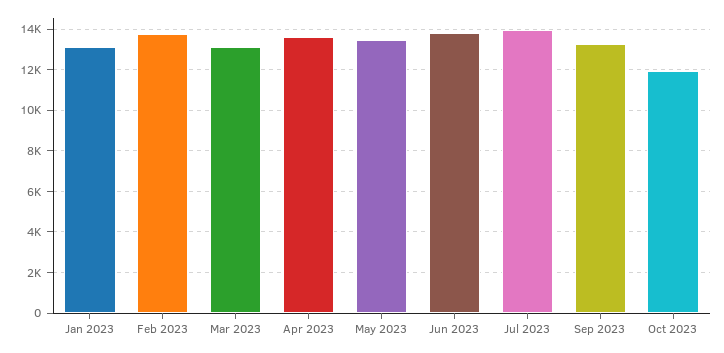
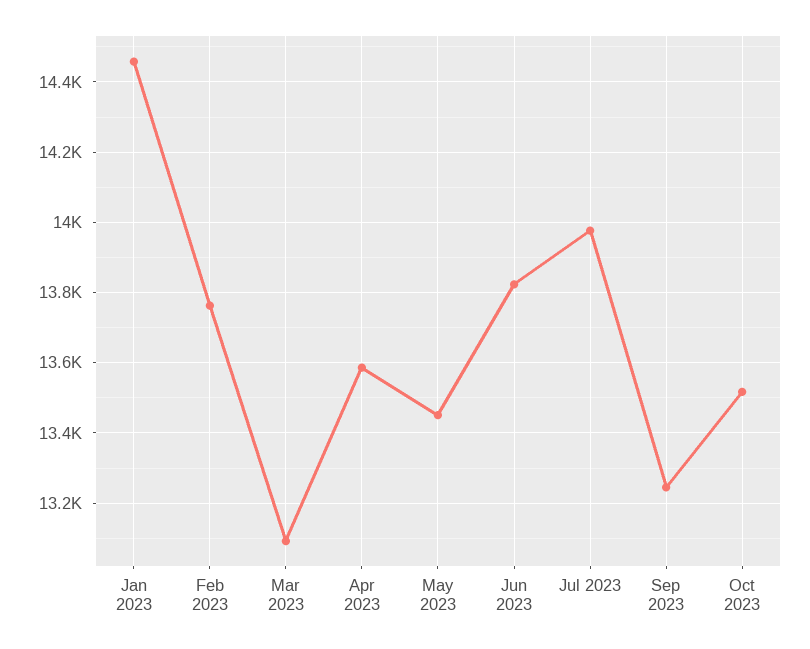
Jan 2023: 13000 -> 14460
Oct 2023: 12000 -> 13520

